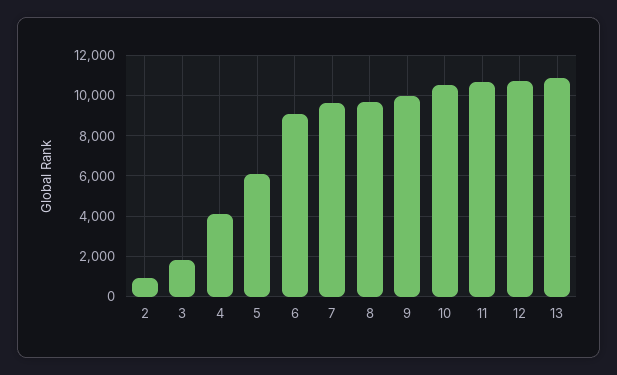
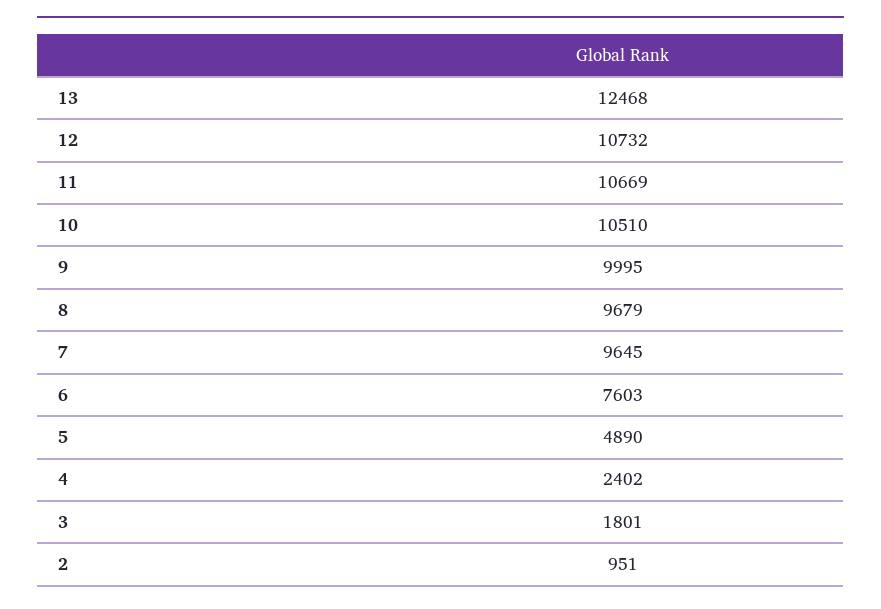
4: 4000 -> 2402
5: 6000 -> 4890
6: 9000 -> 7603
13: 11000 -> 12468

